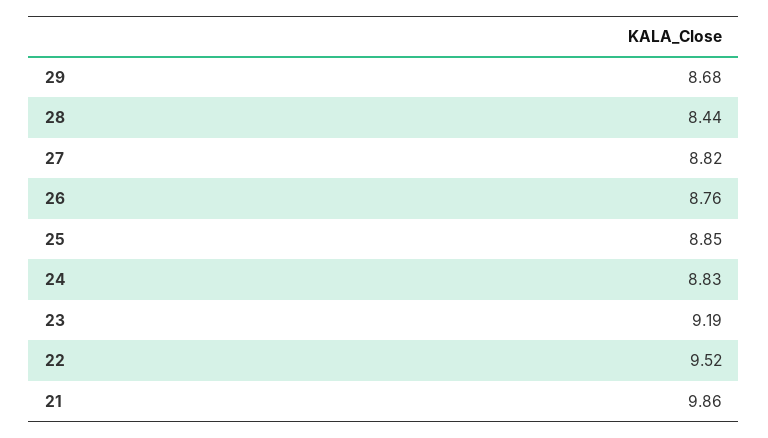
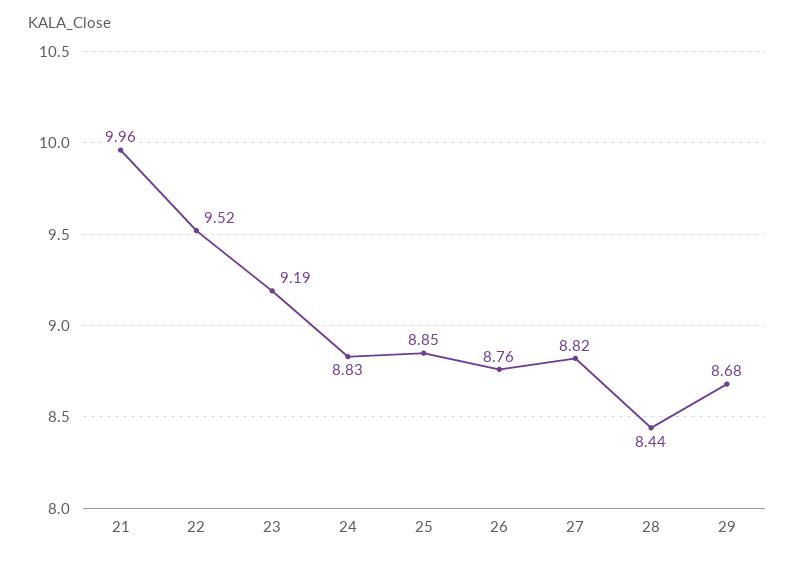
21: 9.86 -> 9.96

